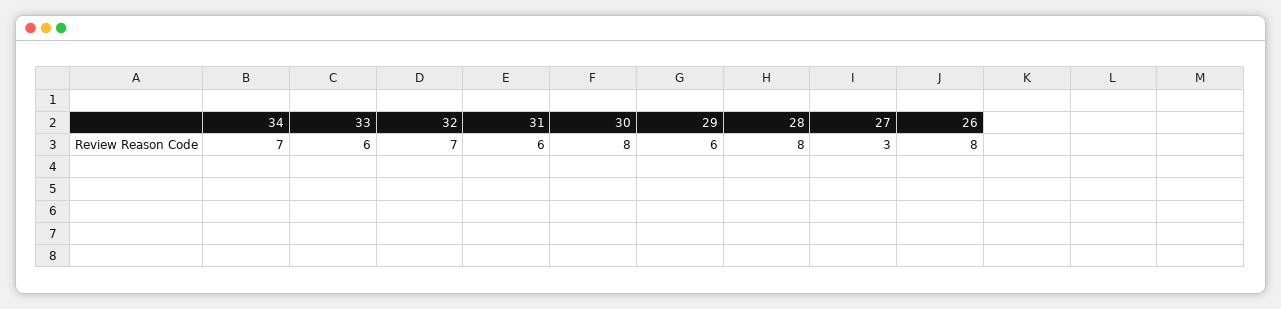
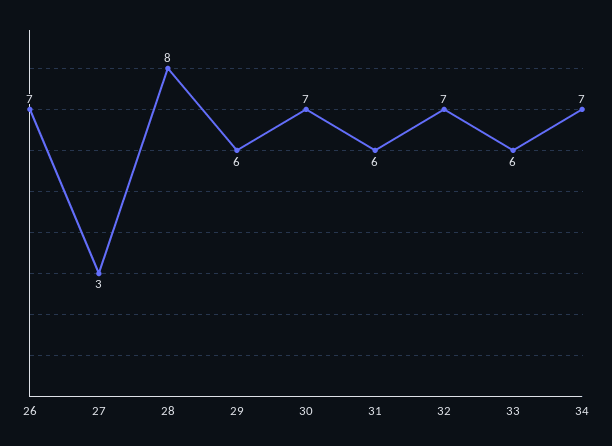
30: 8 -> 7
26: 8 -> 7

